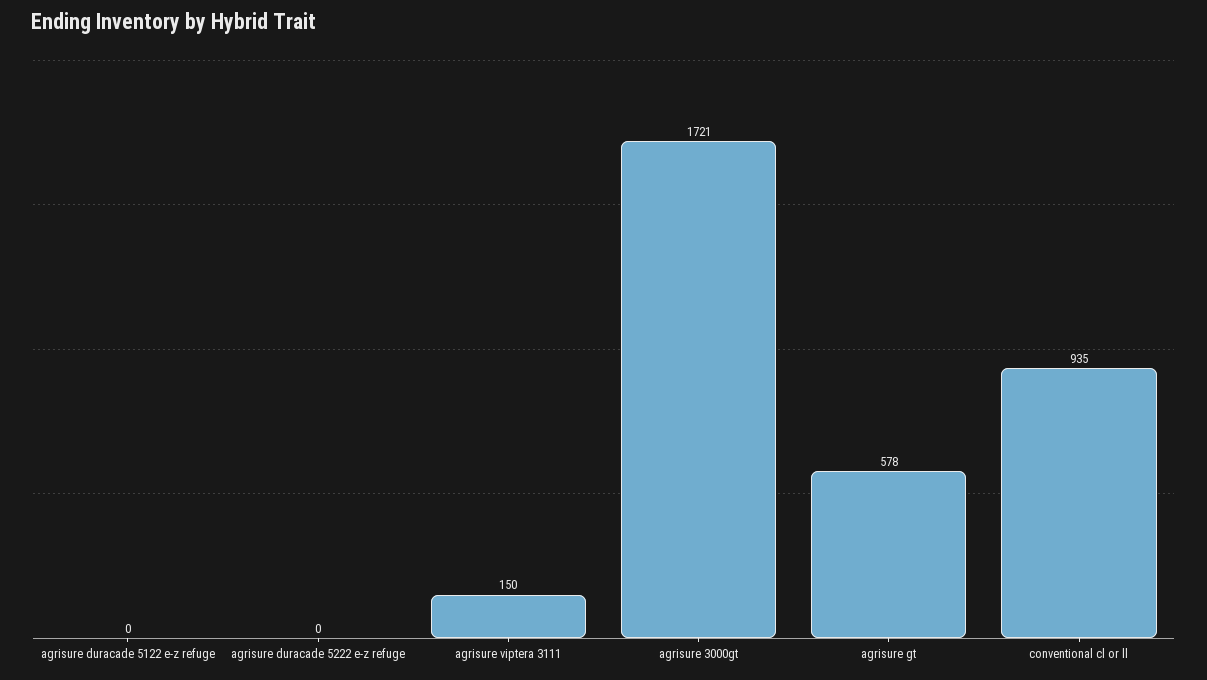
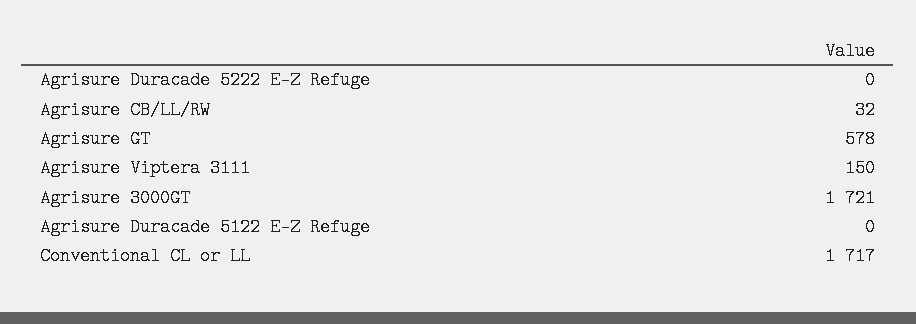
conventional cl or ll: 935 -> 1717
Agrisure CB/LL/RW: none -> 32

